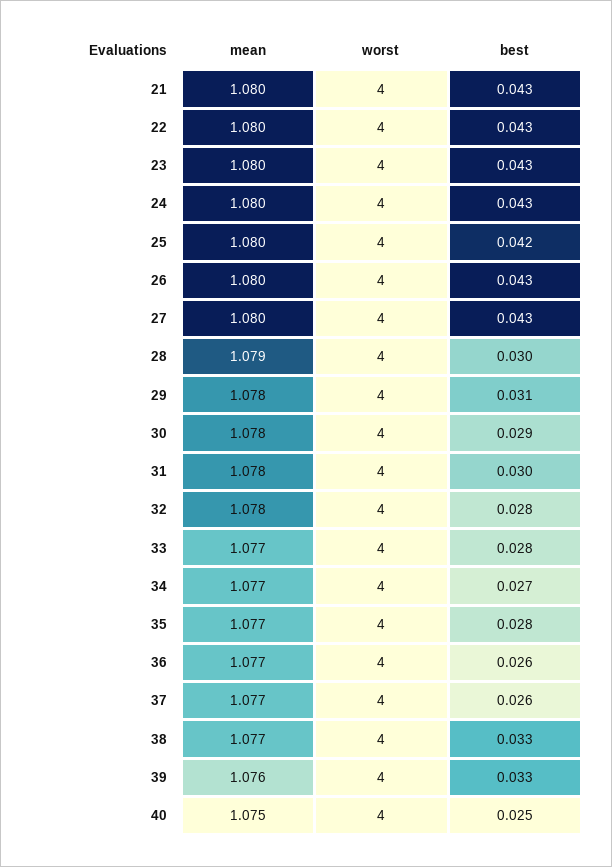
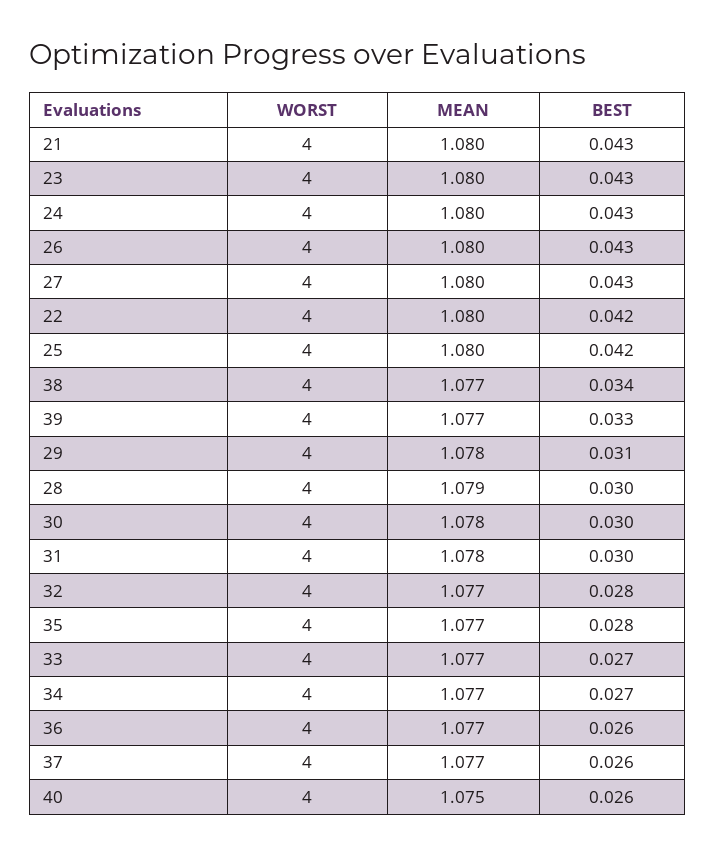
best, 22: 0.043 -> 0.042
best, 30: 0.029 -> 0.03
mean, 32: 1.078 -> 1.077
best, 33: 0.028 -> 0.027
best, 38: 0.033 -> 0.034
mean, 39: 1.076 -> 1.077
best, 40: 0.025 -> 0.026

